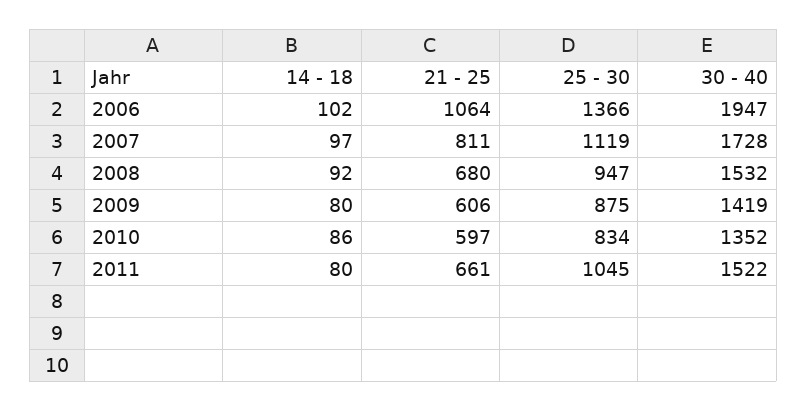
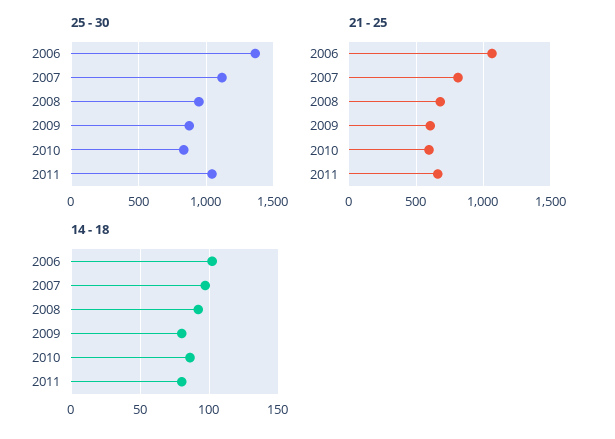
30 - 40, 2006: 1947 -> none
30 - 40, 2007: 1728 -> none
30 - 40, 2008: 1532 -> none
30 - 40, 2009: 1419 -> none
30 - 40, 2010: 1352 -> none
30 - 40, 2011: 1522 -> none

